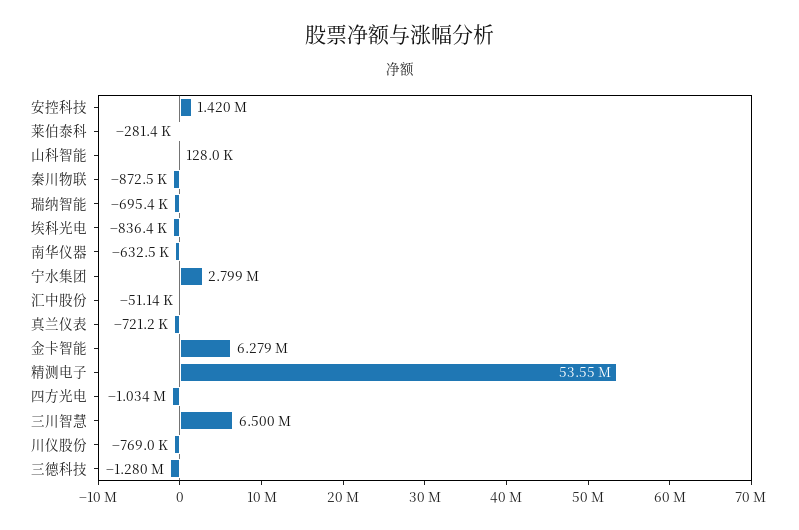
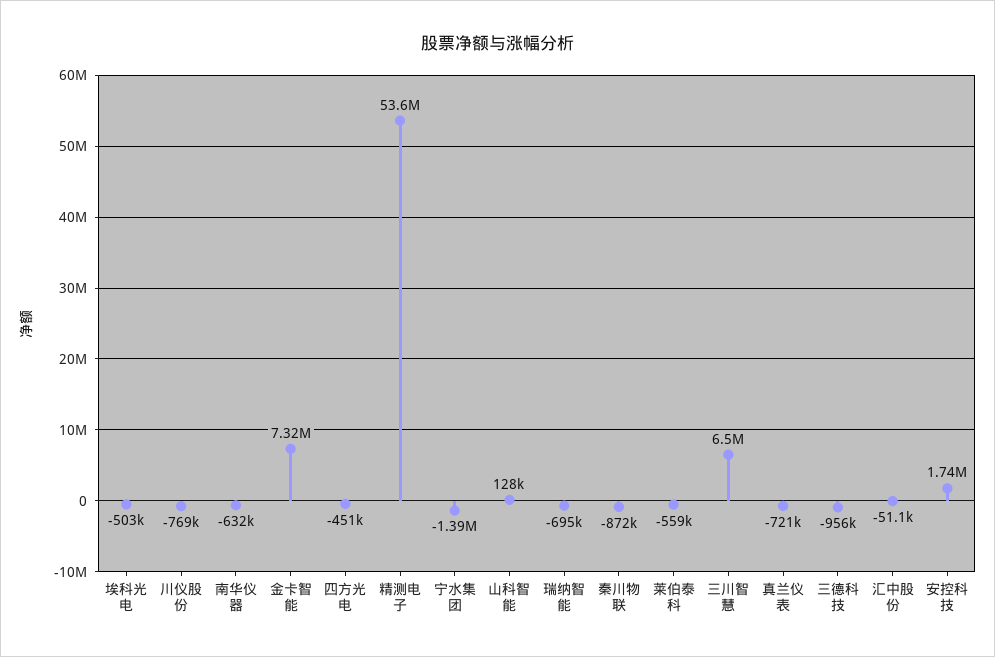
安控科技: 1420000 -> 1740000
莱伯泰科: -281400 -> -559000
埃科光电: -836400 -> -503000
宁水集团: 2799000 -> -1390000
金卡智能: 6279000 -> 7320000
四方光电: -1034000 -> -451000
三德科技: -1280000 -> -956000

